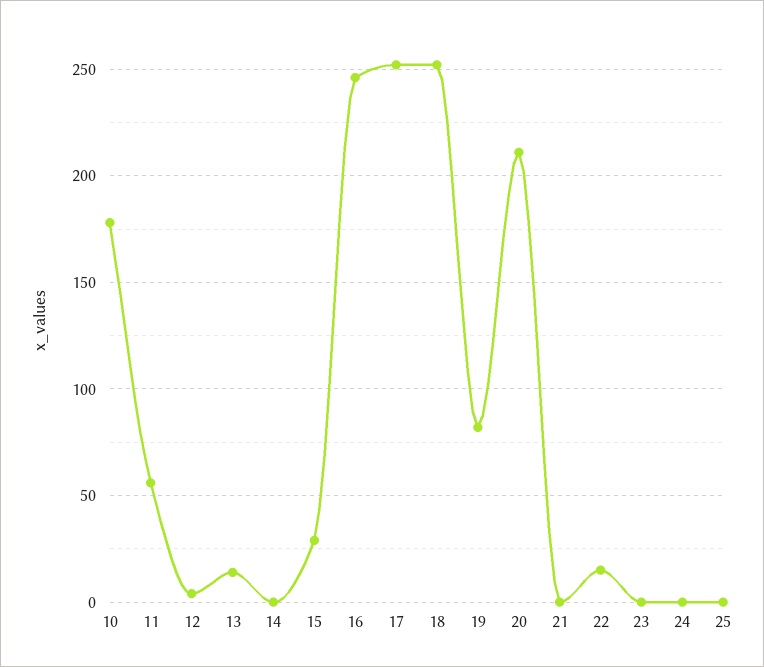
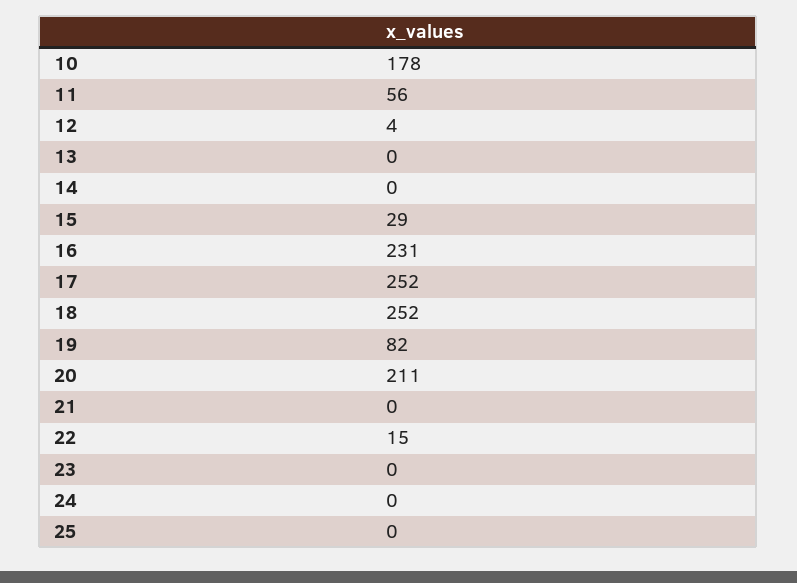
13: 15 -> 0
16: 245 -> 231

